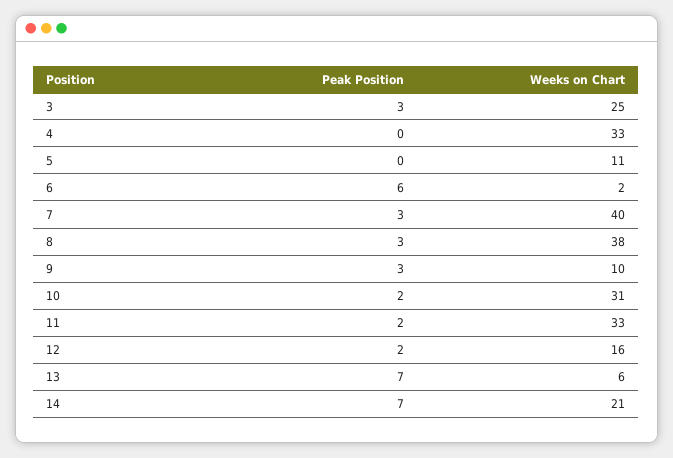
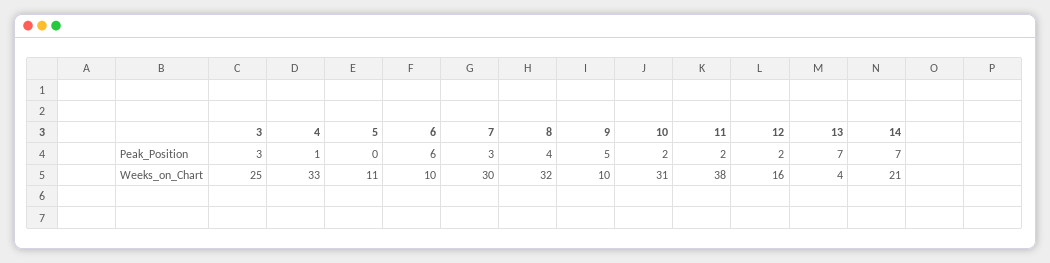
Peak Position, 4: 0 -> 1
Weeks on Chart, 6: 2 -> 10
Weeks on Chart, 7: 40 -> 30
Peak Position, 8: 3 -> 4
Weeks on Chart, 8: 38 -> 32
Peak Position, 9: 3 -> 5
Weeks on Chart, 11: 33 -> 38
Weeks on Chart, 13: 6 -> 4

